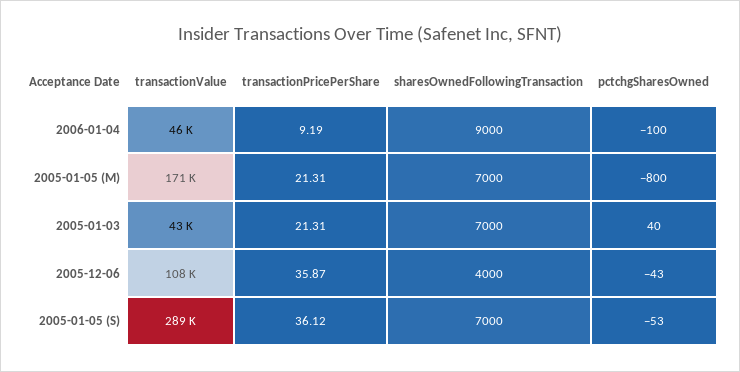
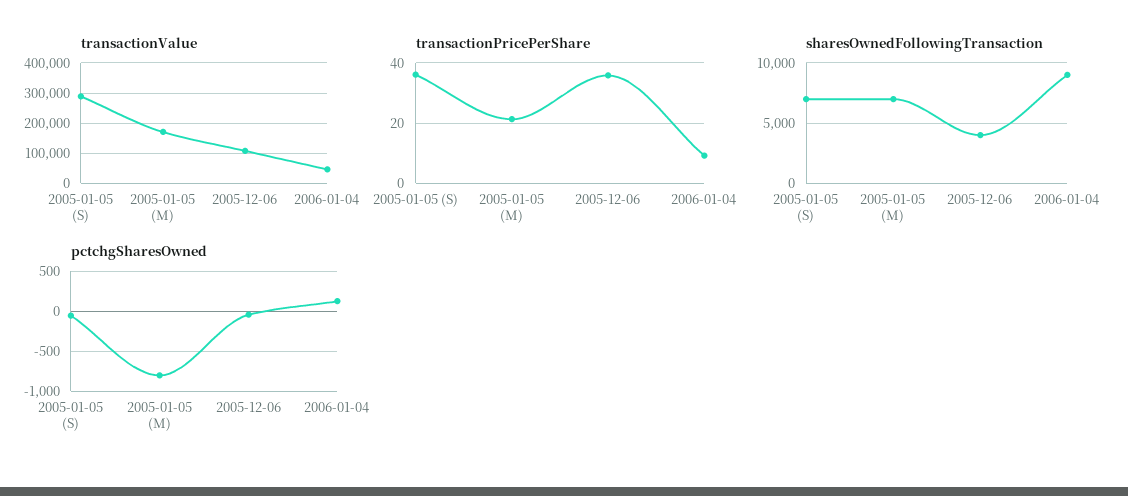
pctchgSharesOwned, 2006-01-04: -100 -> 100
transactionValue, 2005-01-03: 43000 -> none
transactionPricePerShare, 2005-01-03: 21.31 -> none
sharesOwnedFollowingTransaction, 2005-01-03: 7000 -> none
pctchgSharesOwned, 2005-01-03: 40 -> none

